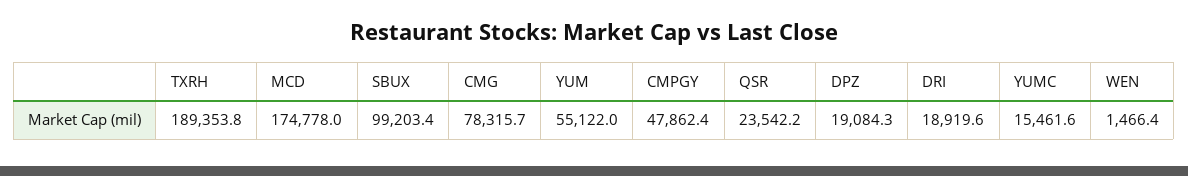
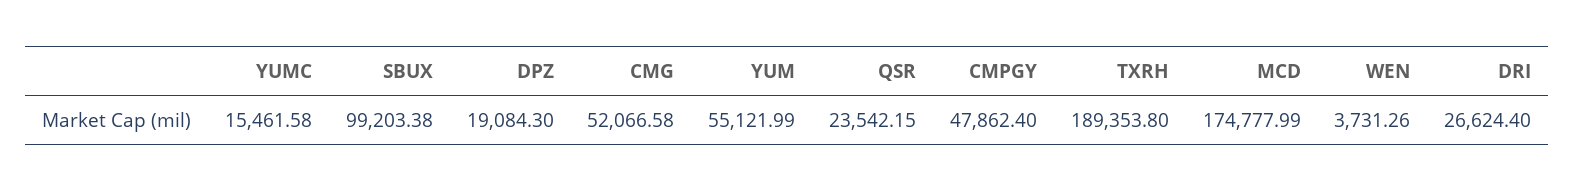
CMG: 78315.7 -> 52066.58
DRI: 18919.6 -> 26624.4
WEN: 1466.4 -> 3731.26

